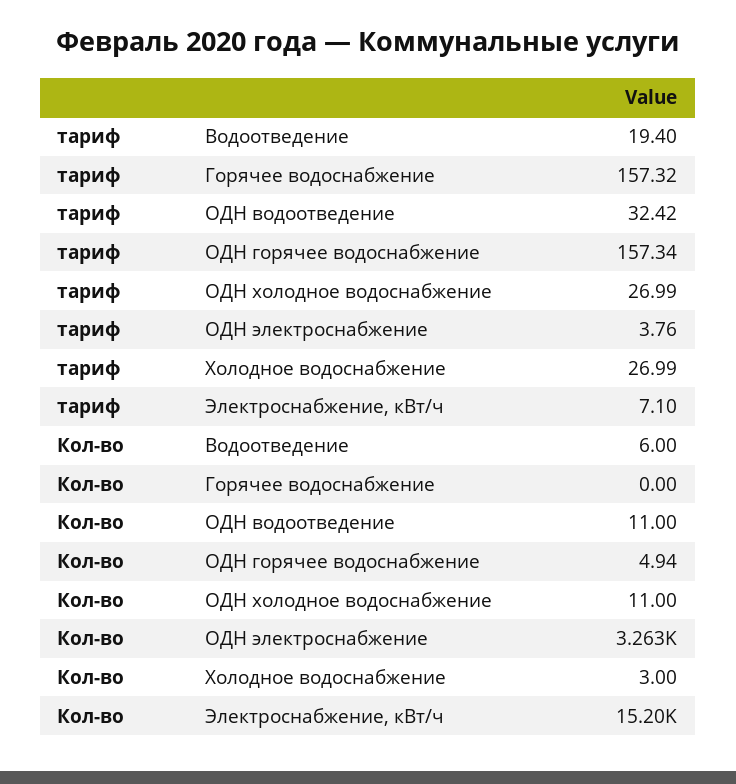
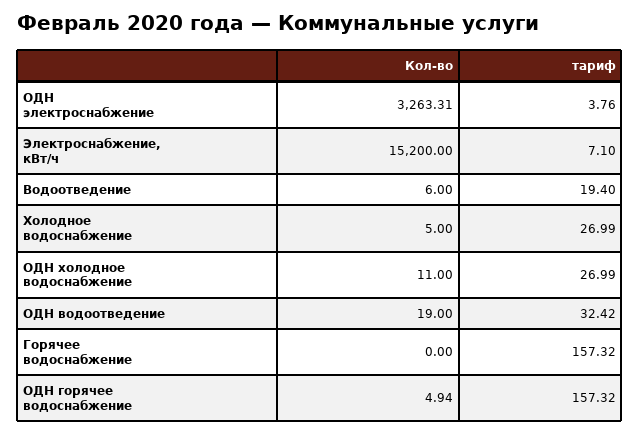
тариф, ОДН горячее водоснабжение: 157.34 -> 157.32
Кол-во, ОДН водоотведение: 11 -> 19
Кол-во, Холодное водоснабжение: 3 -> 5

